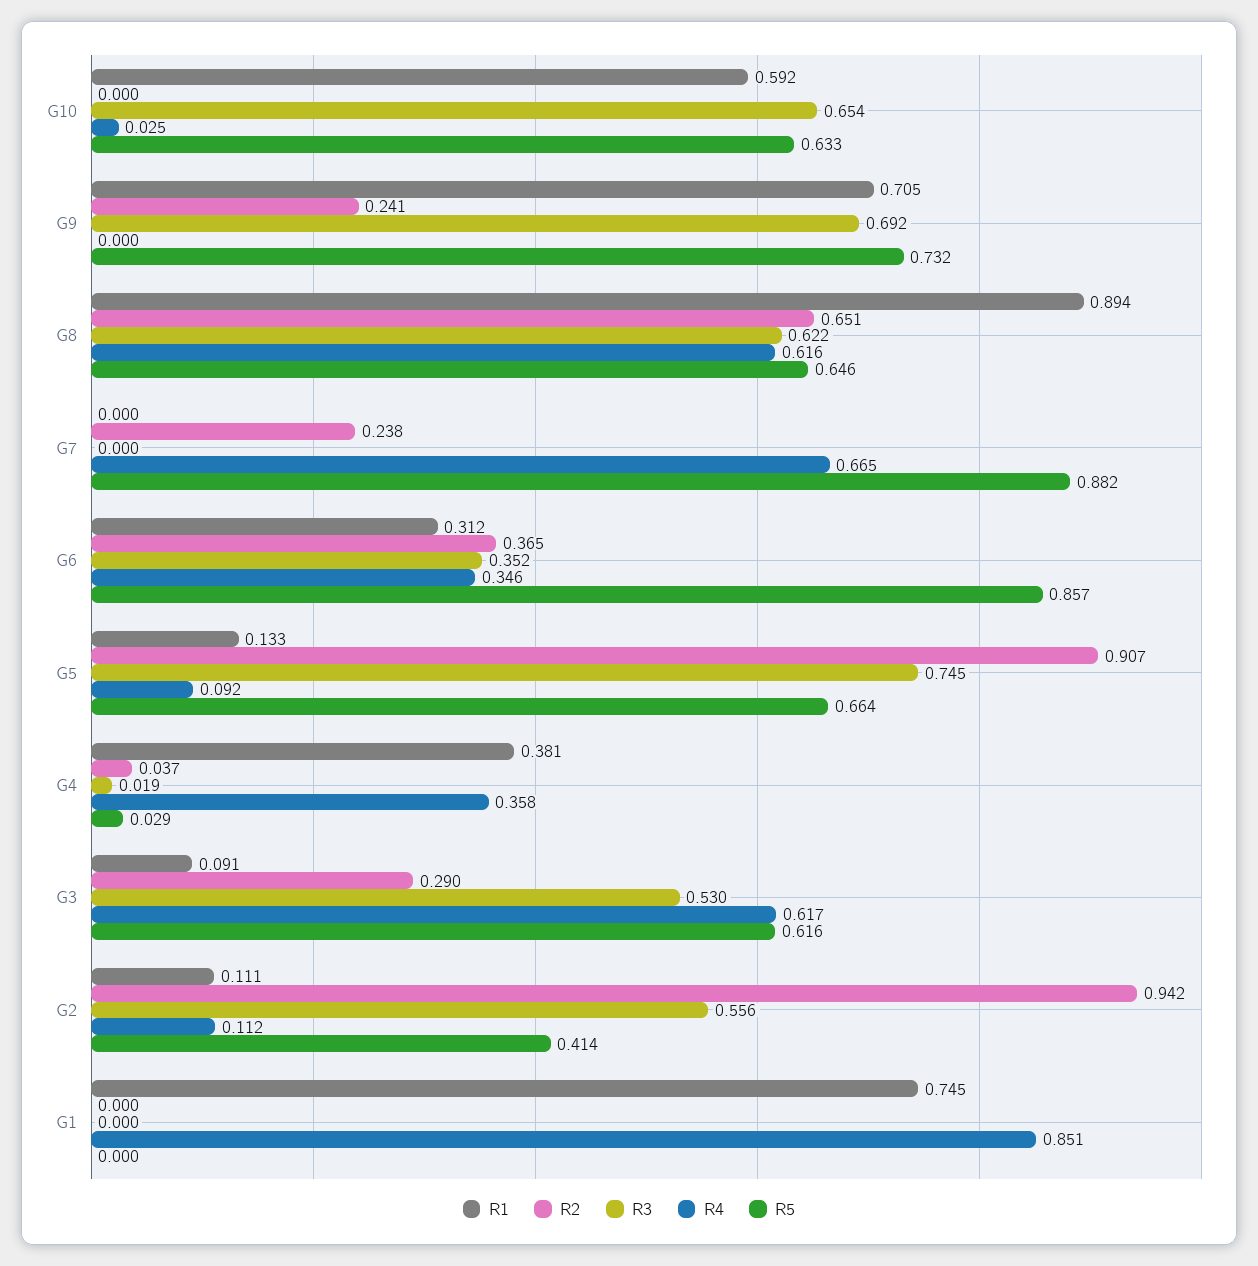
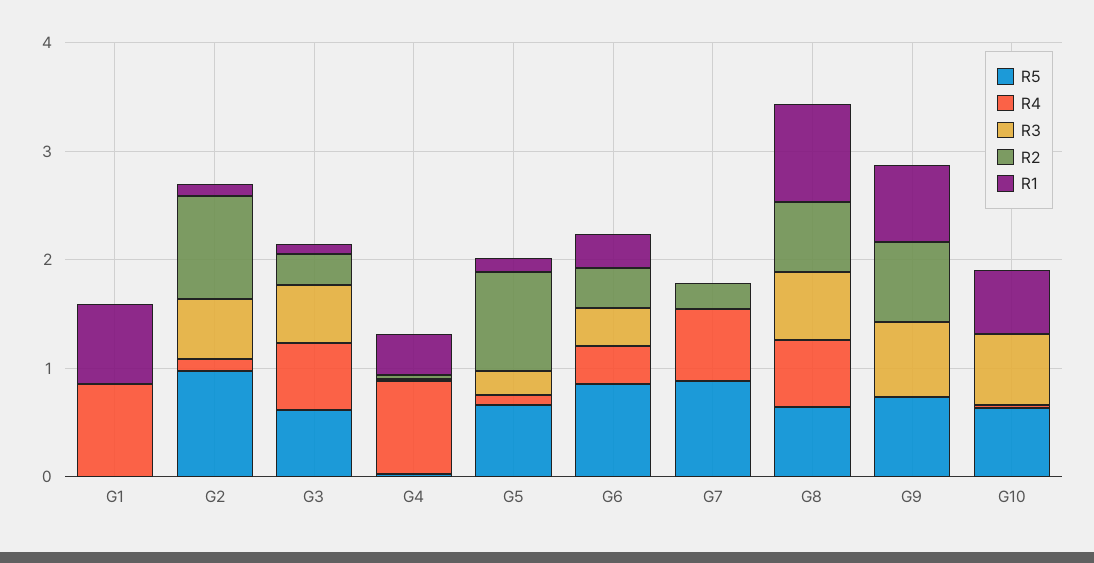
R2, G9: 0.241 -> 0.8
R3, G5: 0.745 -> 0.2
R4, G4: 0.358 -> 0.8
R5, G2: 0.414 -> 1

